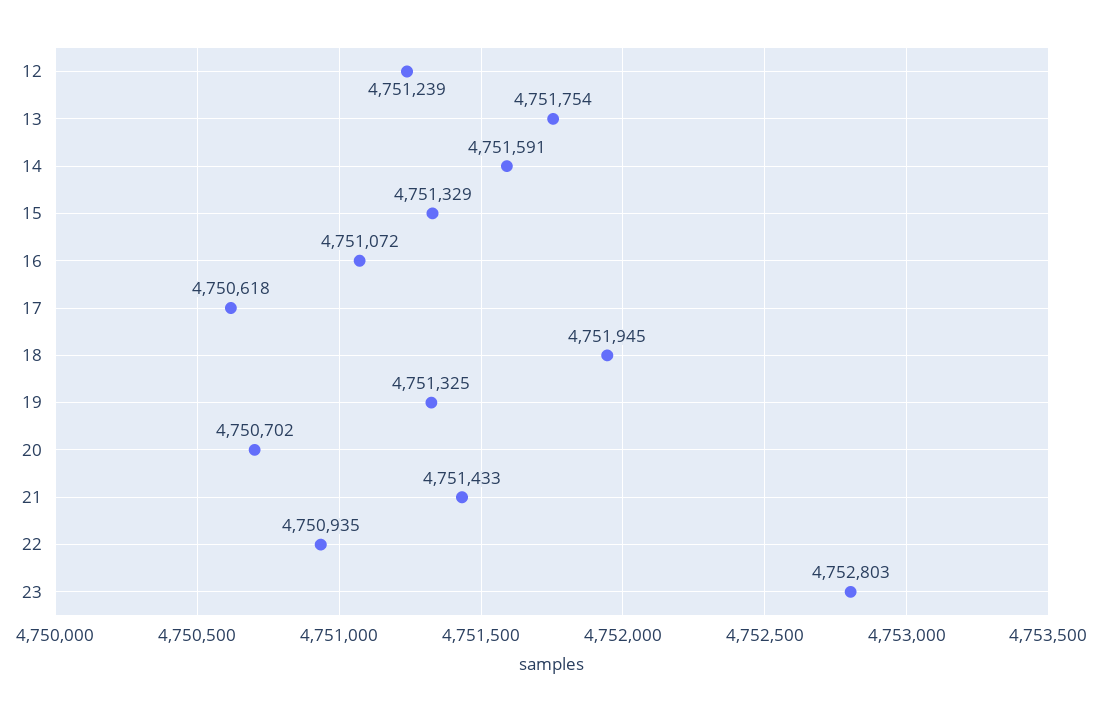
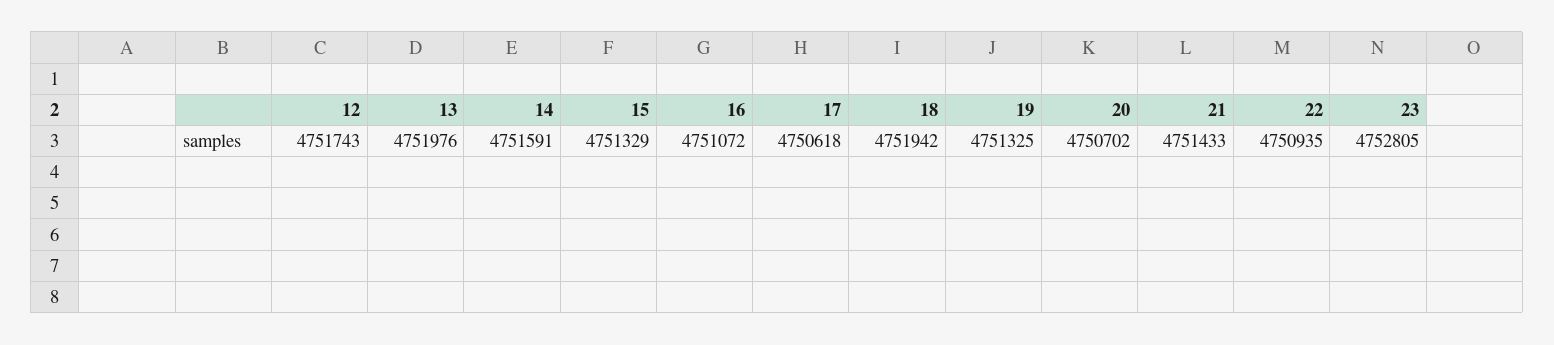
12: 4751239 -> 4751743
13: 4751754 -> 4751976
18: 4751945 -> 4751942
23: 4752803 -> 4752805

